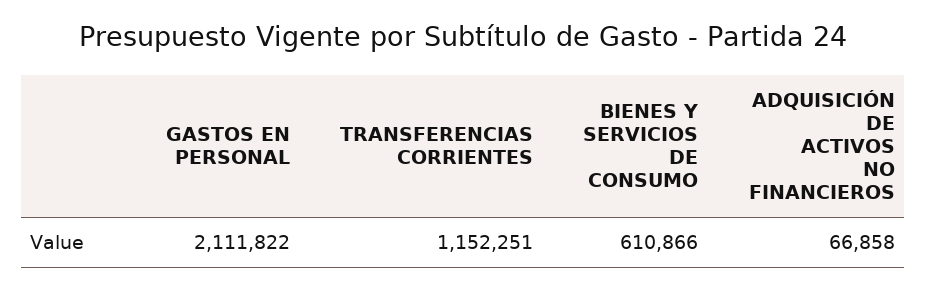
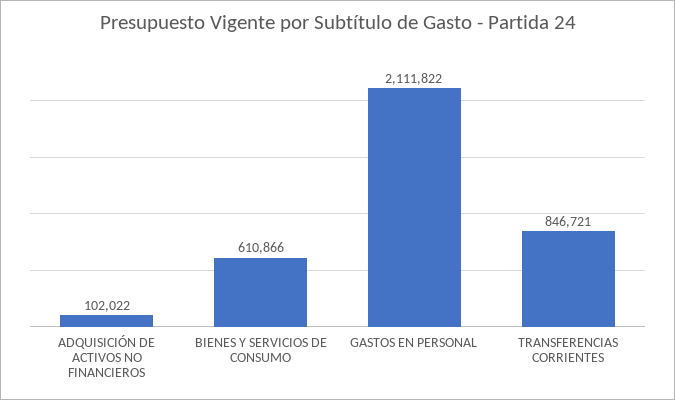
TRANSFERENCIAS CORRIENTES: 1152251 -> 846721
ADQUISICIÓN DE ACTIVOS NO FINANCIEROS: 66858 -> 102022

